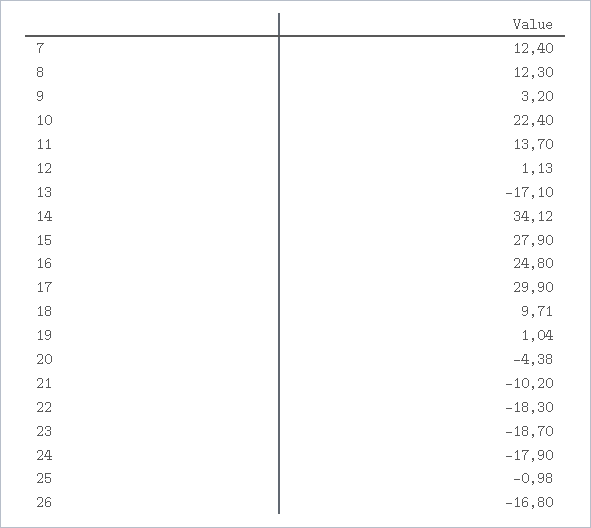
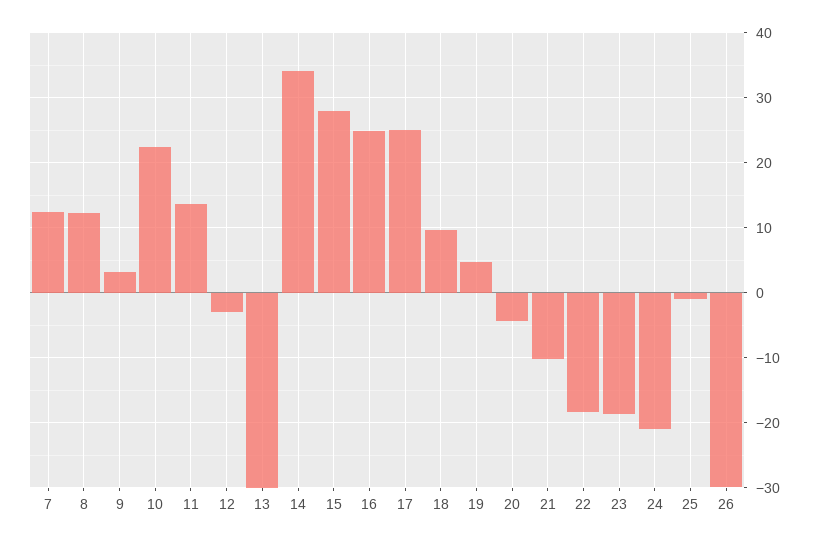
12: 1.13 -> -3
13: -17.1 -> -30
17: 29.9 -> 25
19: 1.04 -> 5
24: -17.9 -> -21
26: -16.8 -> -30

